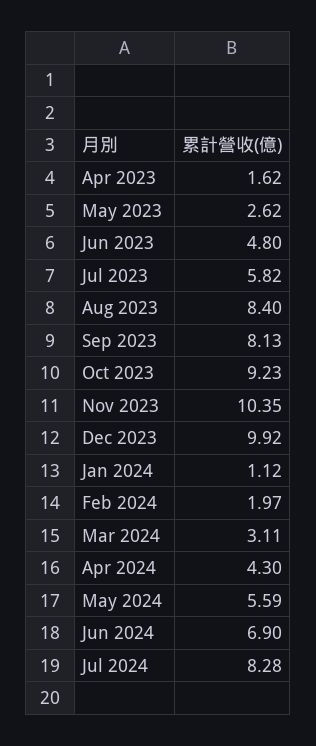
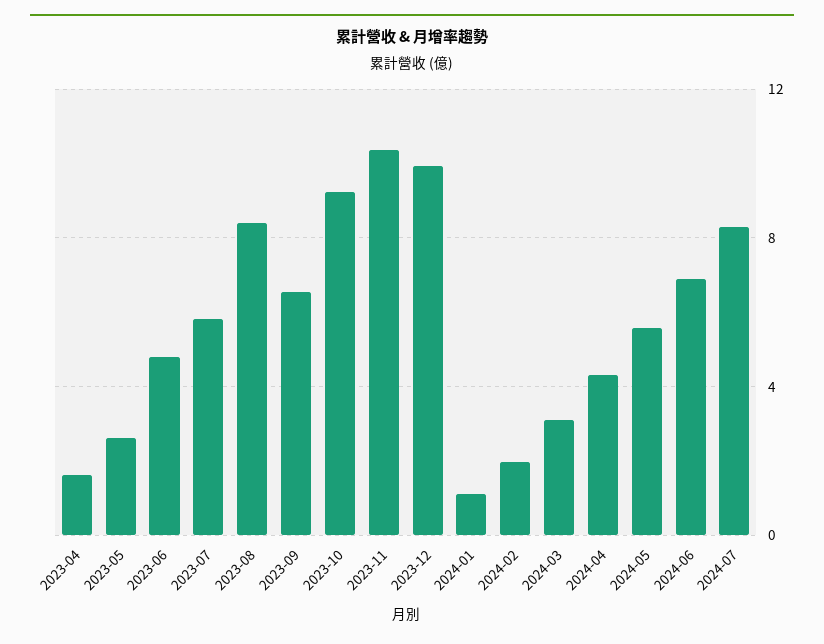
Sep 2023: 8.13 -> 6.5

